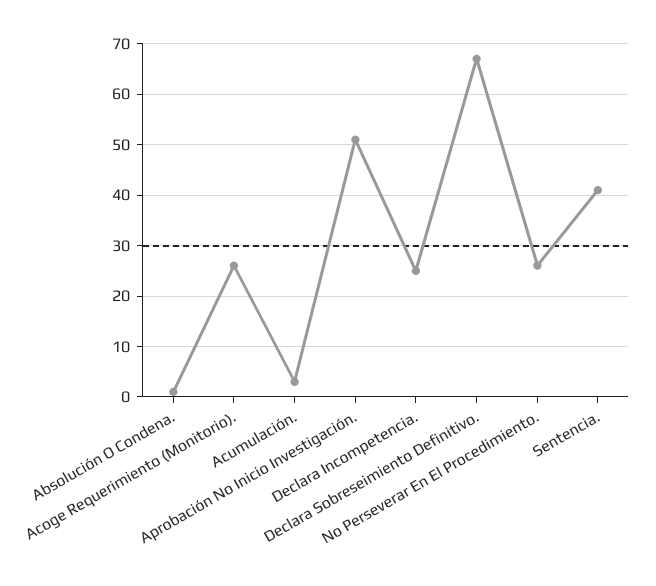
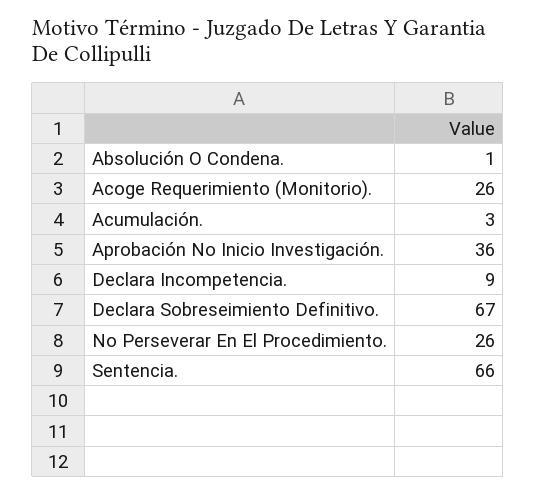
Aprobación No Inicio Investigación.: 50 -> 36
Declara Incompetencia.: 25 -> 9
Sentencia.: 40 -> 66

